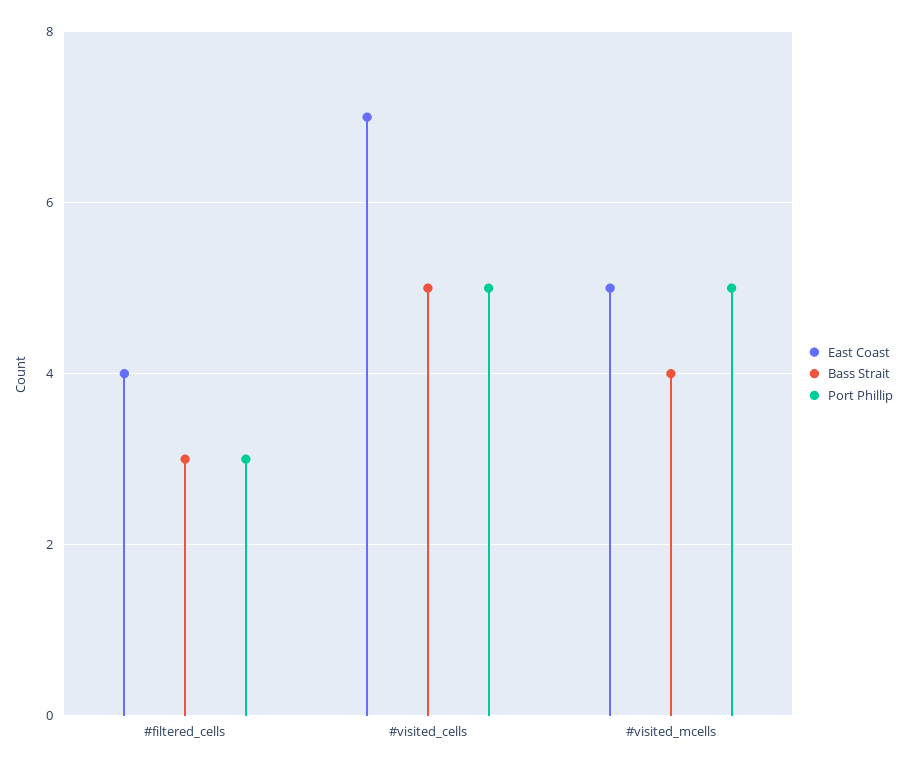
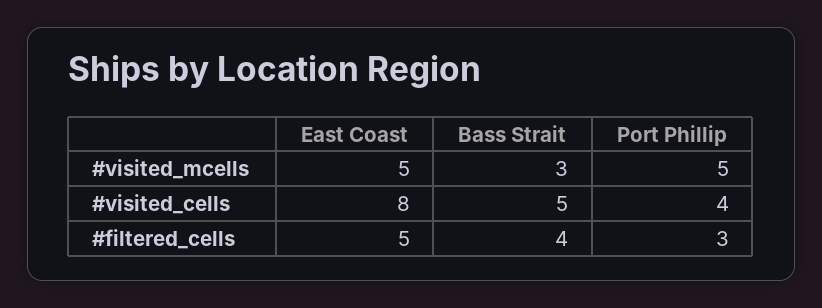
East Coast, #filtered_cells: 4 -> 5
Bass Strait, #filtered_cells: 3 -> 4
East Coast, #visited_cells: 7 -> 8
Port Phillip, #visited_cells: 5 -> 4
Bass Strait, #visited_mcells: 4 -> 3

